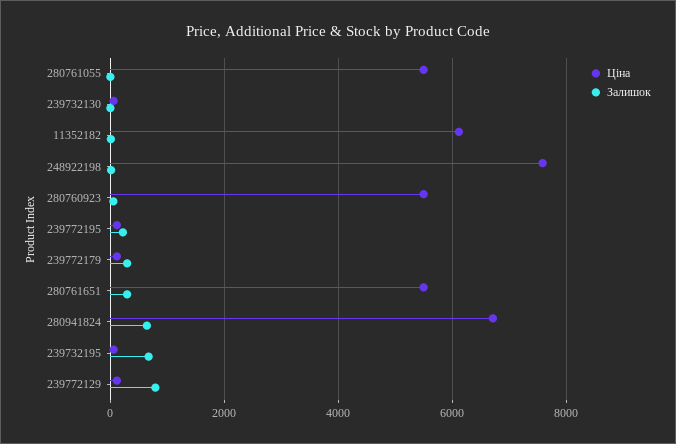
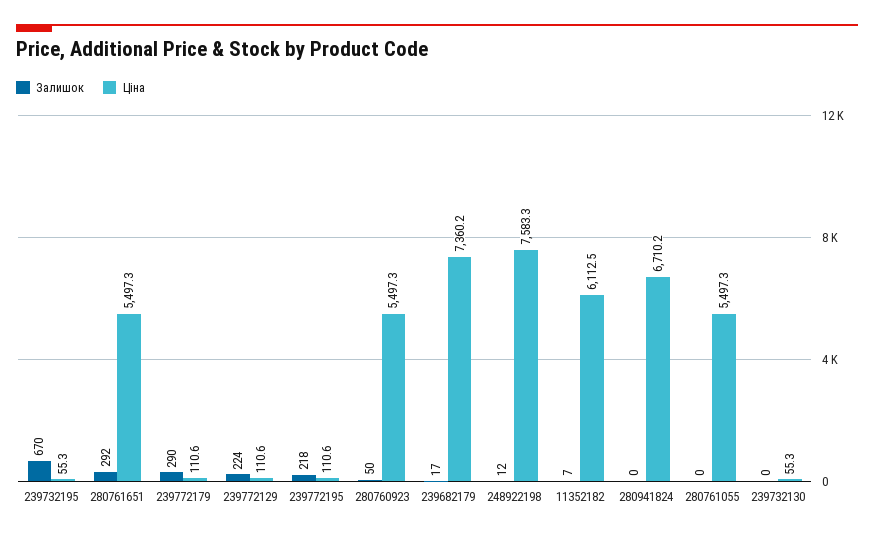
Залишок, 280941824: 600 -> 0
Залишок, 239772129: 800 -> 224
Залишок, 239682179: none -> 17
Ціна, 239682179: none -> 7360.2

